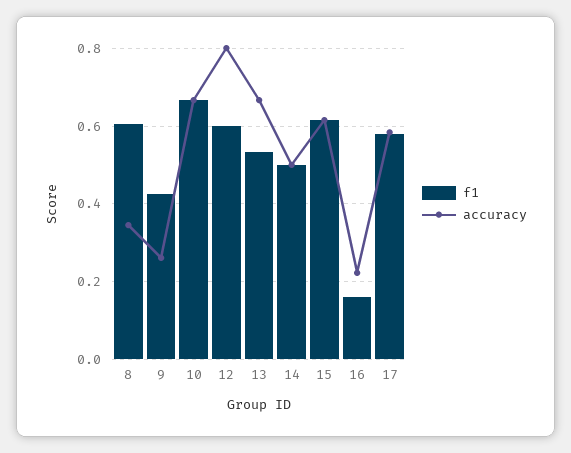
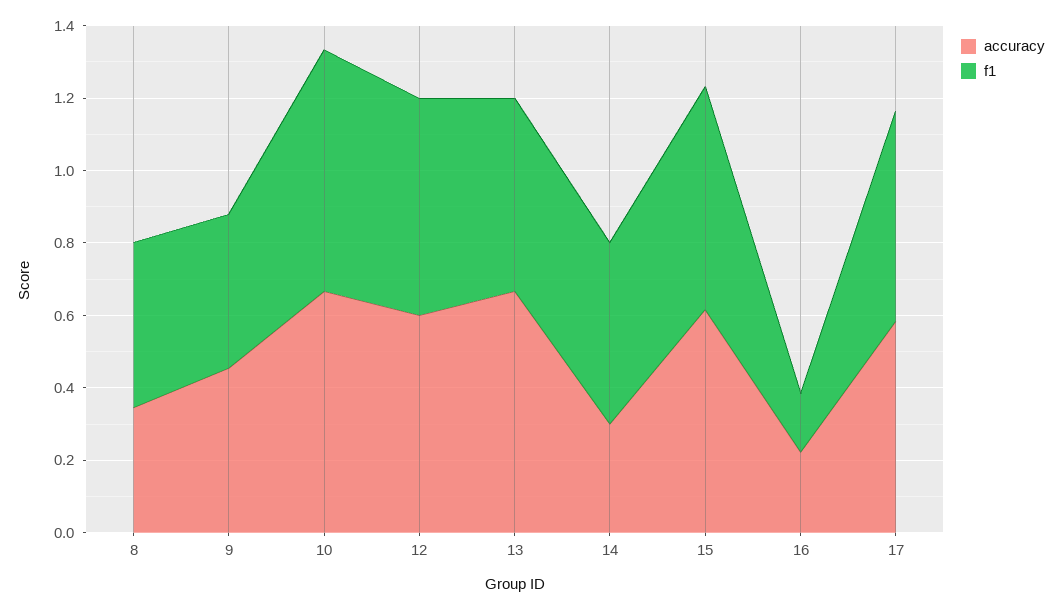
f1, 8: 0.6 -> 0.45
accuracy, 9: 0.26 -> 0.45
accuracy, 12: 0.8 -> 0.6
accuracy, 14: 0.5 -> 0.3

